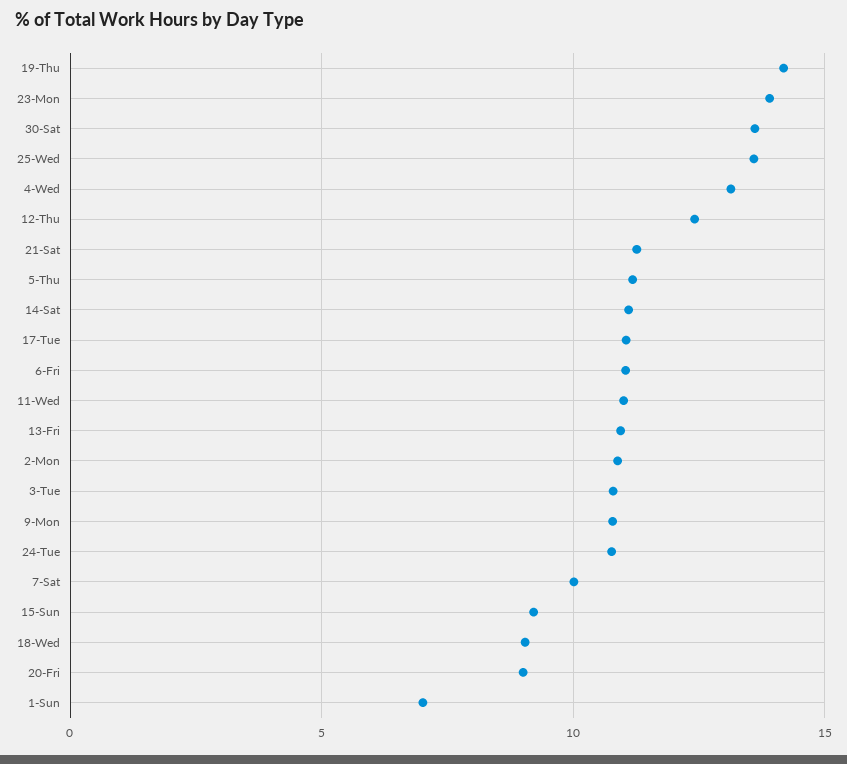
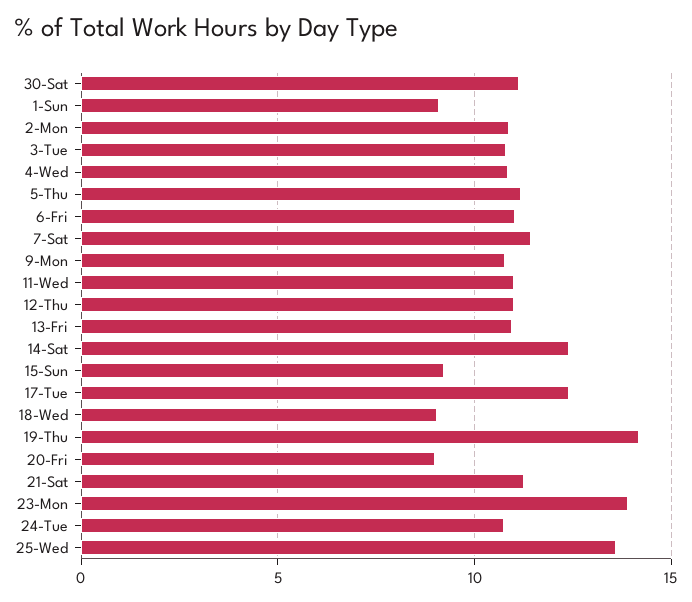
30-Sat: 13.5 -> 11
4-Wed: 13 -> 11
12-Thu: 12.5 -> 11
14-Sat: 11 -> 12.5
17-Tue: 11 -> 12.5
7-Sat: 10 -> 11.5
1-Sun: 7 -> 9

